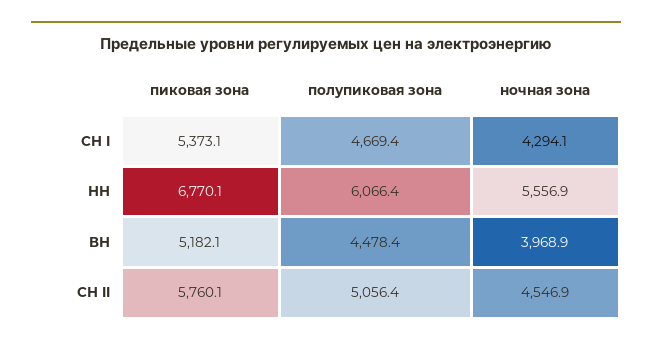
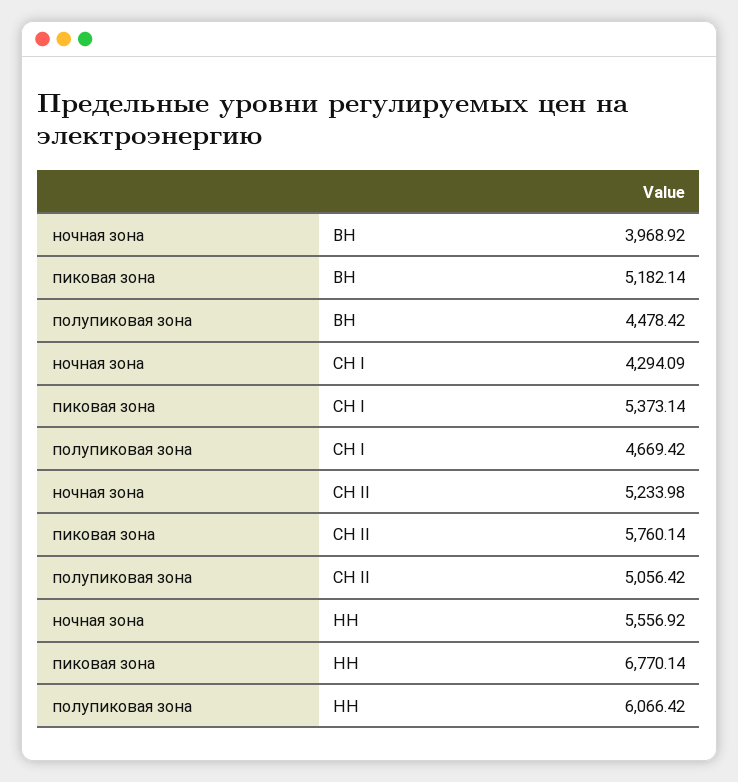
ночная зона, СН II: 4546.9 -> 5233.98

